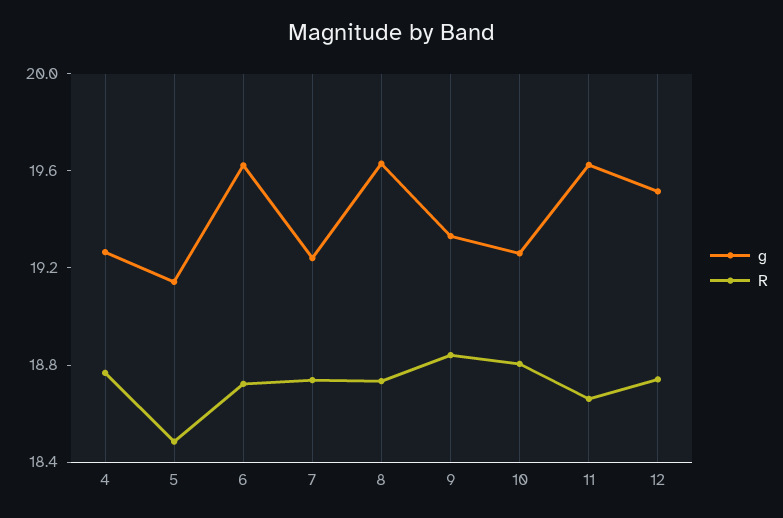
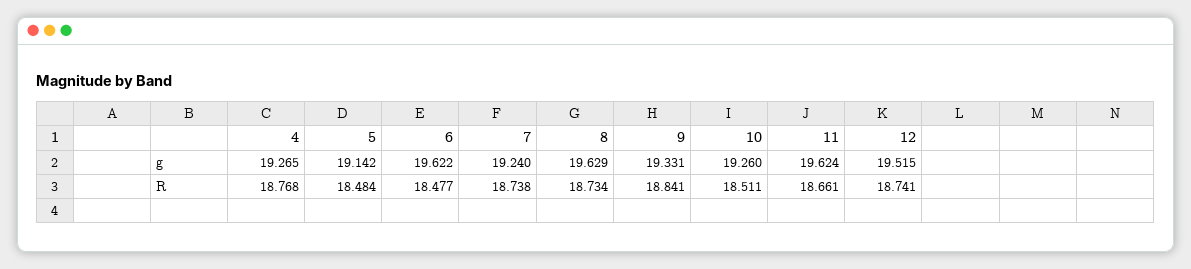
R, 6: 18.7 -> 18.477
R, 10: 18.8 -> 18.511

